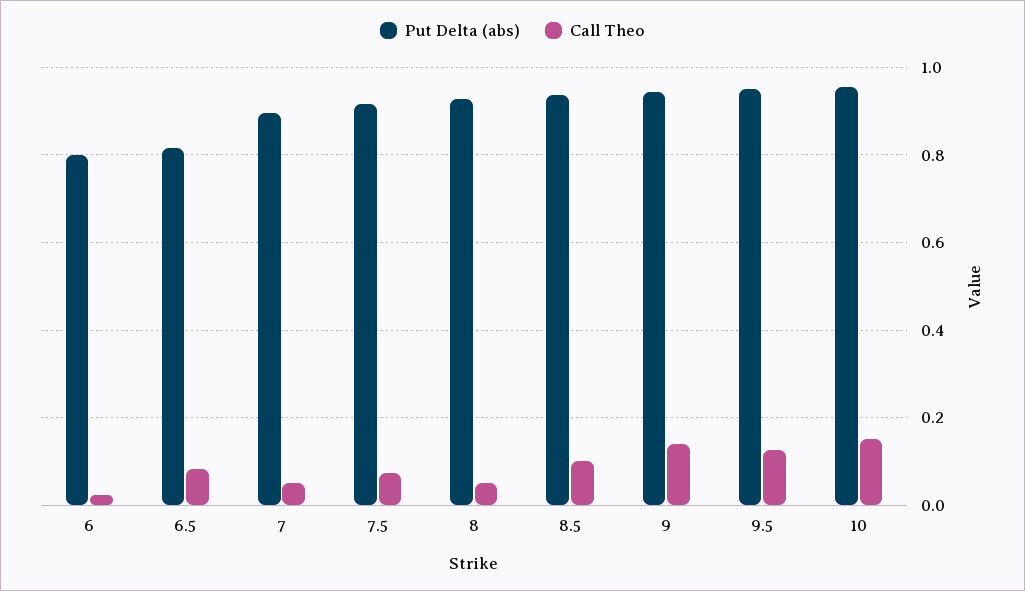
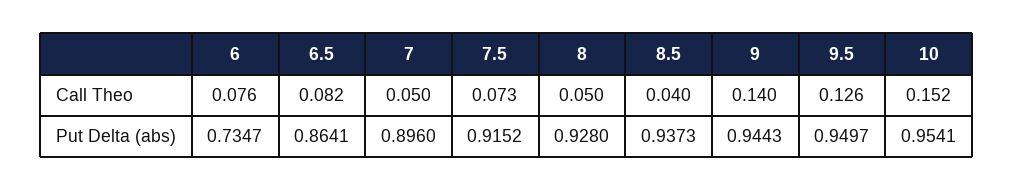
Put Delta (abs), 6: 0.8 -> 0.7347
Call Theo, 6: 0.02 -> 0.076
Put Delta (abs), 6.5: 0.82 -> 0.8641
Call Theo, 8.5: 0.1 -> 0.04

